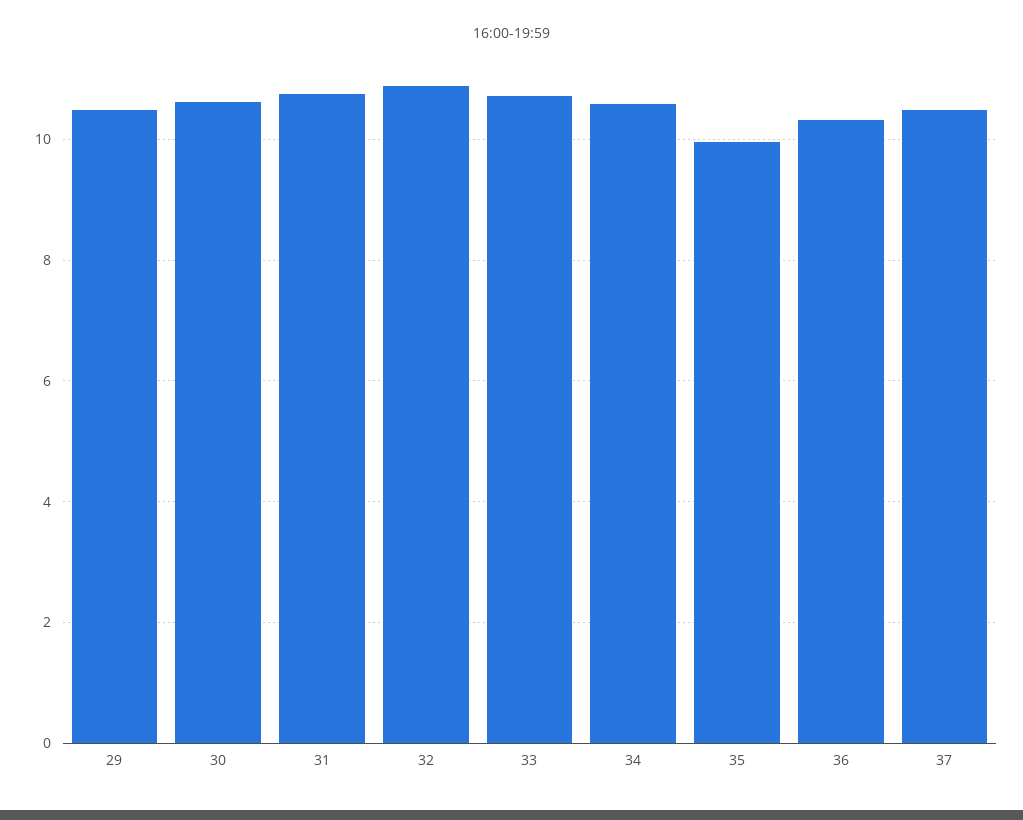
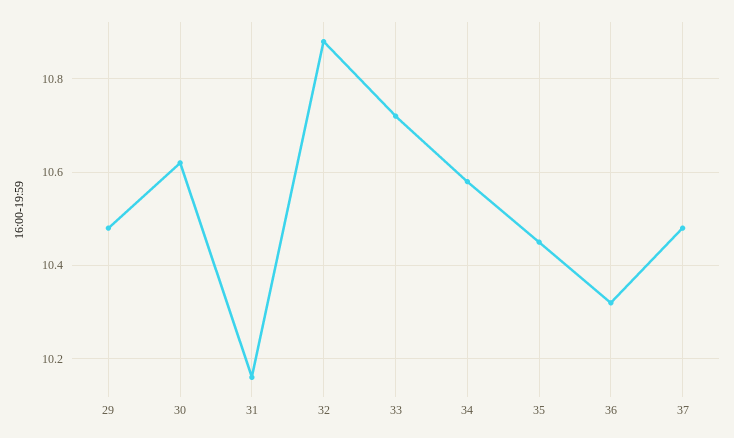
31: 10.8 -> 10.15
35: 10 -> 10.45

